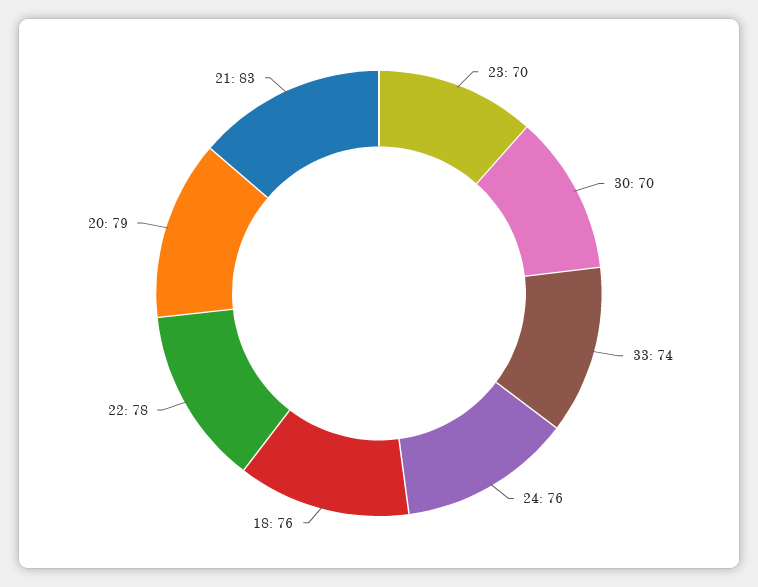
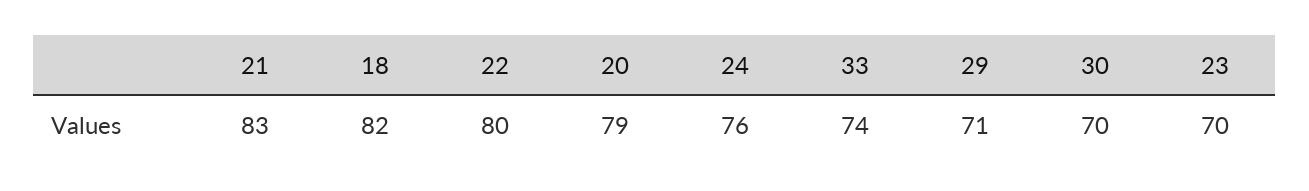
18: 76 -> 82
22: 78 -> 80
29: none -> 71

